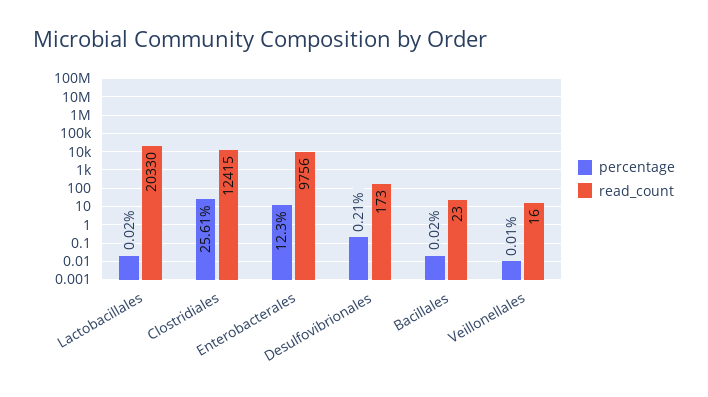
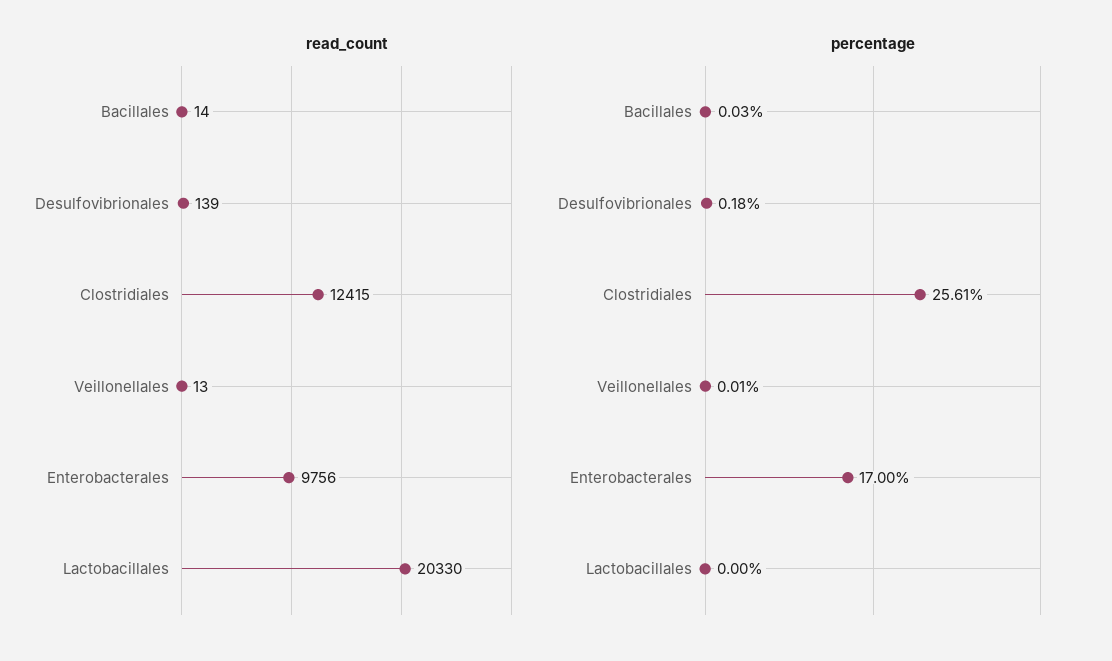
percentage, Lactobacillales: 0.02 -> 0
percentage, Enterobacterales: 12.3 -> 17
percentage, Desulfovibrionales: 0.21 -> 0.18
read_count, Desulfovibrionales: 173 -> 139
percentage, Bacillales: 0.02 -> 0.03
read_count, Bacillales: 23 -> 14
read_count, Veillonellales: 16 -> 13

